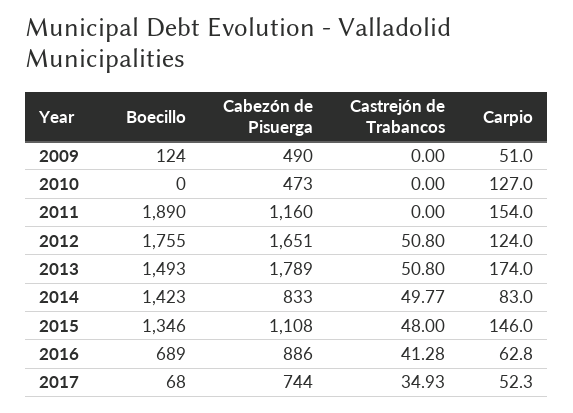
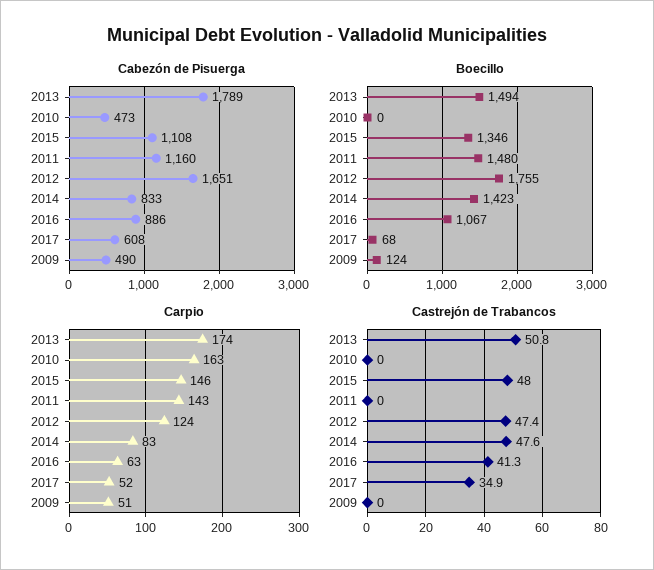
Carpio, 2010: 127 -> 163
Boecillo, 2011: 1890 -> 1480
Carpio, 2011: 154 -> 143
Castrejón de Trabancos, 2012: 50.8 -> 47.4
Boecillo, 2013: 1493 -> 1494
Castrejón de Trabancos, 2014: 49.77 -> 47.6
Boecillo, 2016: 689 -> 1067
Cabezón de Pisuerga, 2017: 744 -> 608

